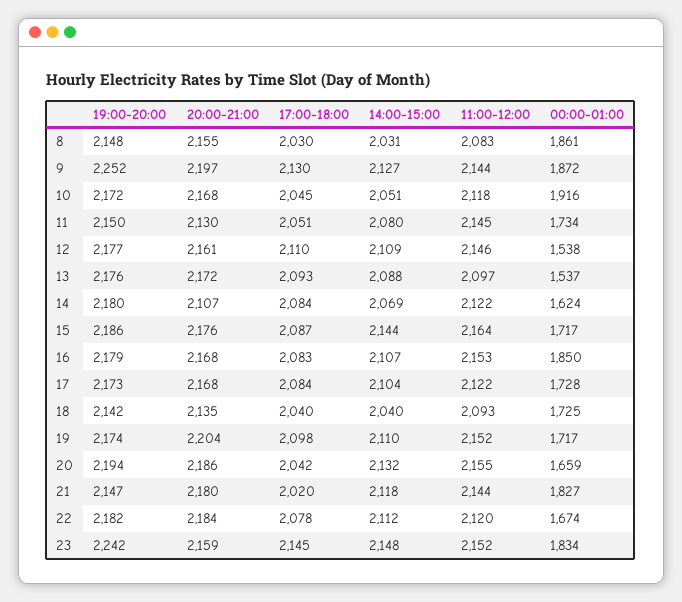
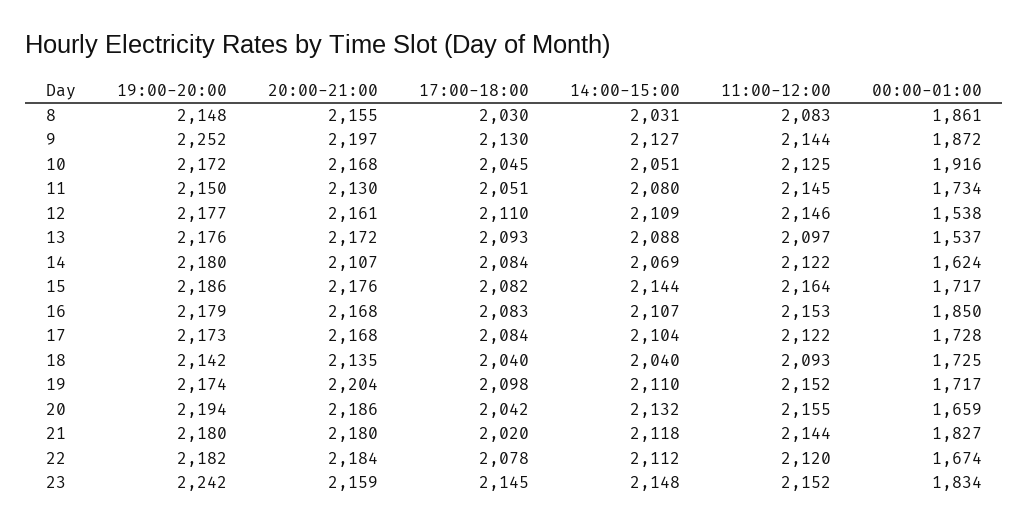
11:00-12:00, 10: 2118 -> 2125
17:00-18:00, 15: 2087 -> 2082
19:00-20:00, 21: 2147 -> 2180

